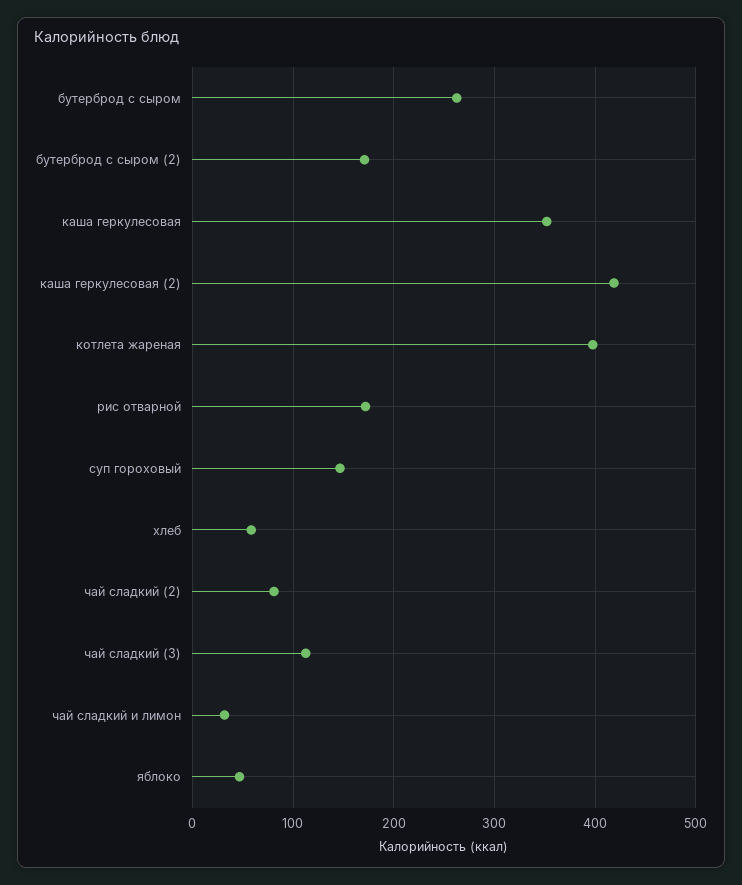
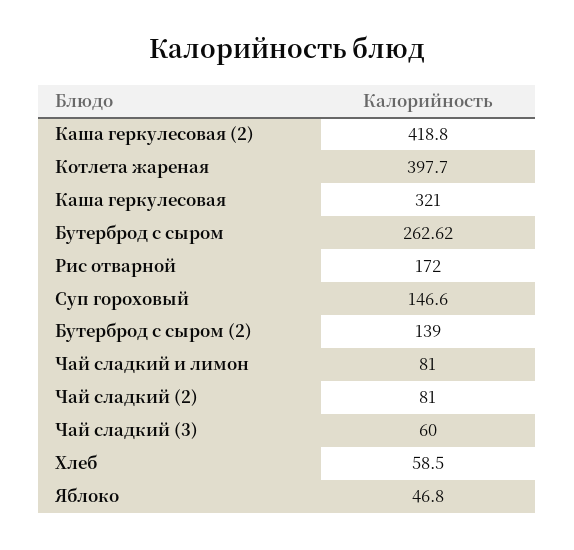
бутерброд с сыром (2): 170 -> 139
каша геркулесовая: 350 -> 321
чай сладкий (3): 110 -> 60
чай сладкий и лимон: 30 -> 81

